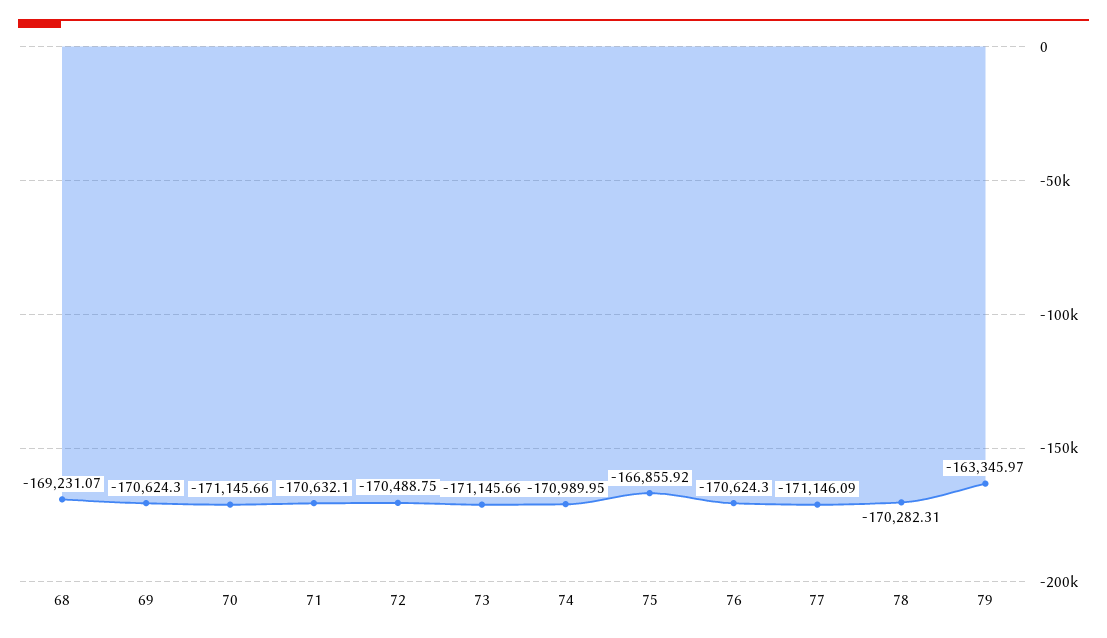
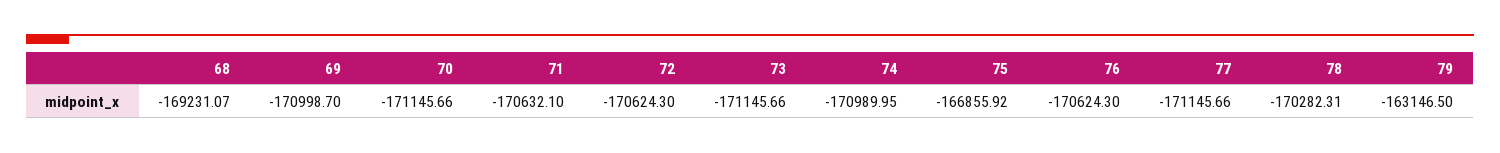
69: -170624.3 -> -170998.7
72: -170488.75 -> -170624.3
77: -171146.09 -> -171145.66
79: -163345.97 -> -163146.5

